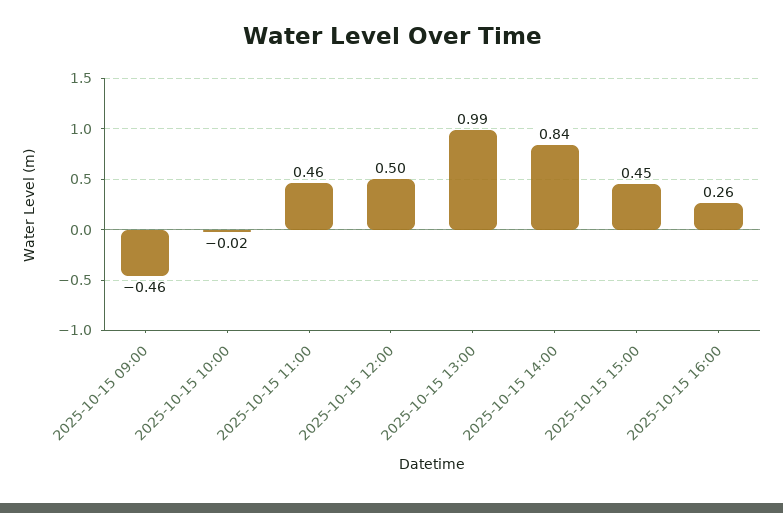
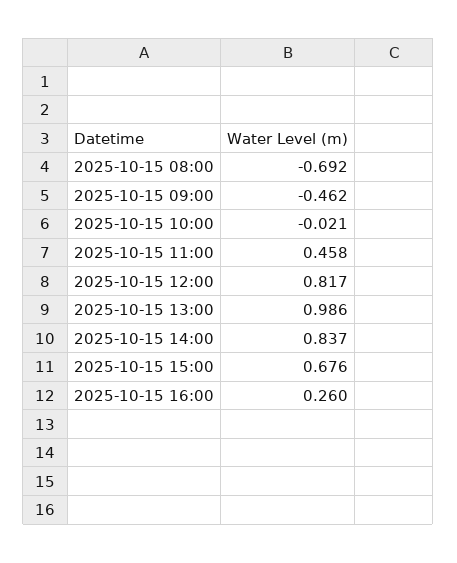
2025-10-15 12:00: 0.5 -> 0.817
2025-10-15 15:00: 0.45 -> 0.676
2025-10-15 08:00: none -> -0.692

